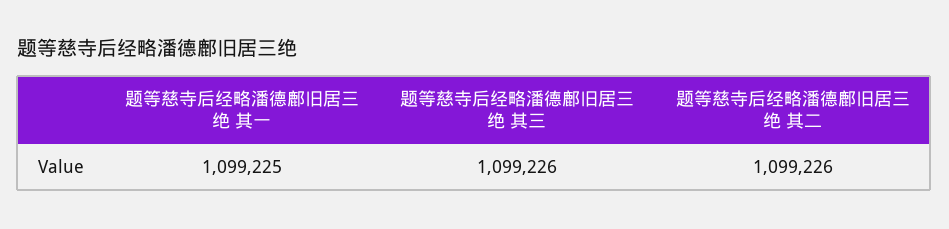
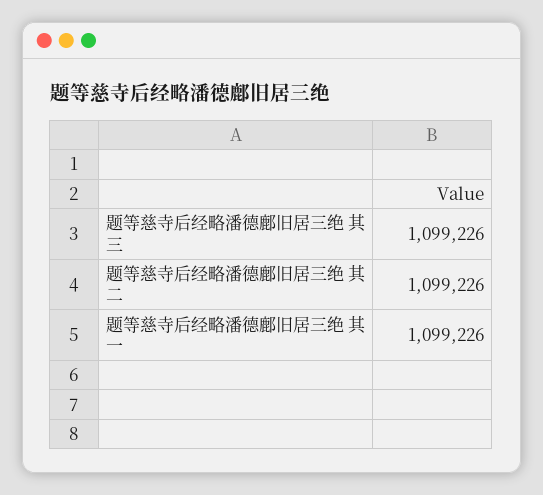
题等慈寺后经略潘德鄜旧居三绝 其一: 1099225 -> 1099226

